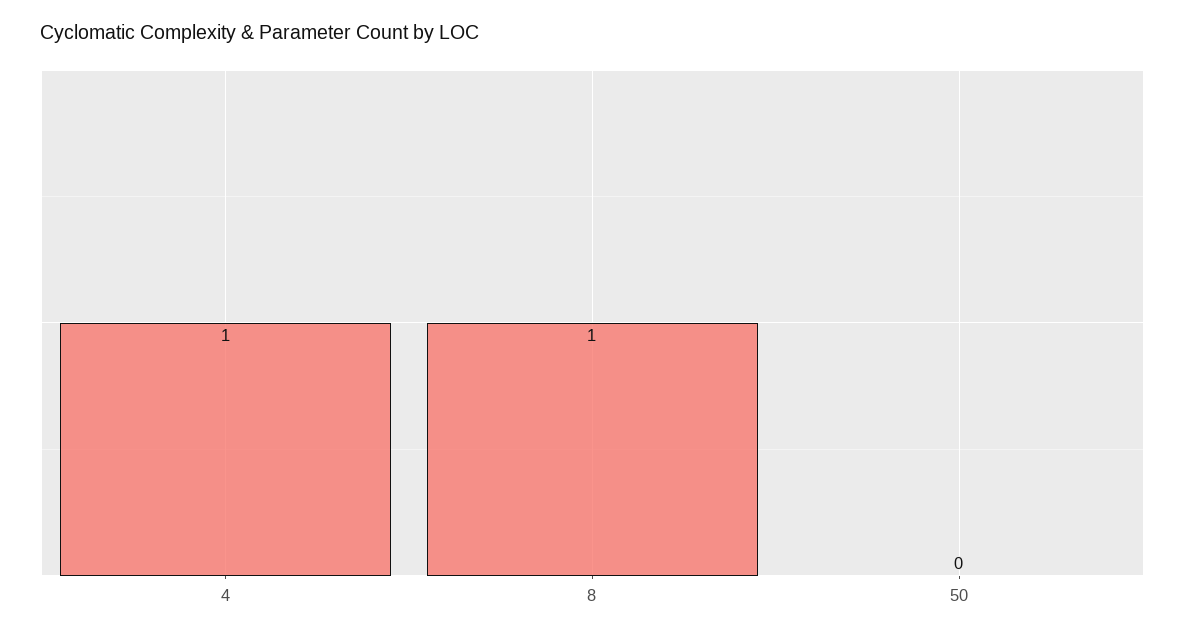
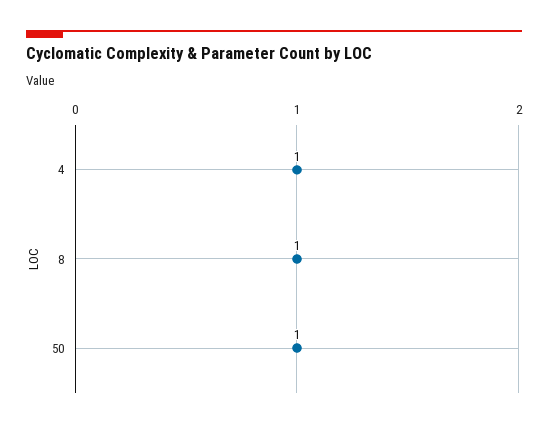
50: 0 -> 1

